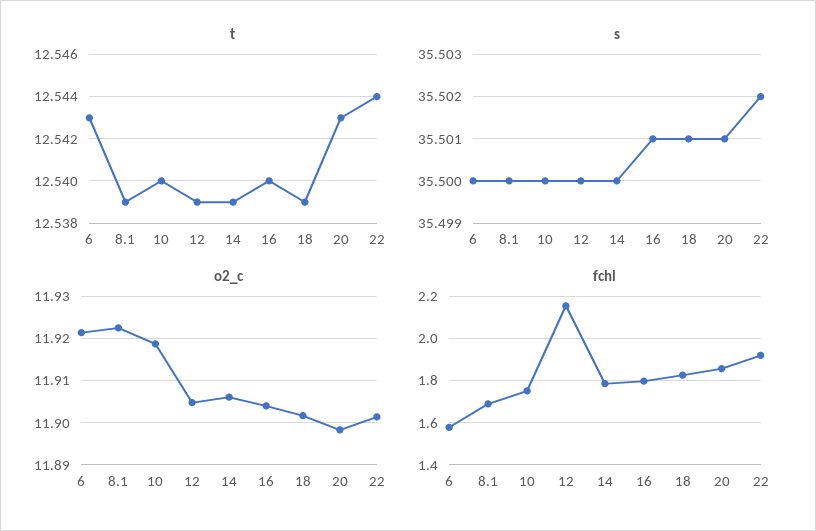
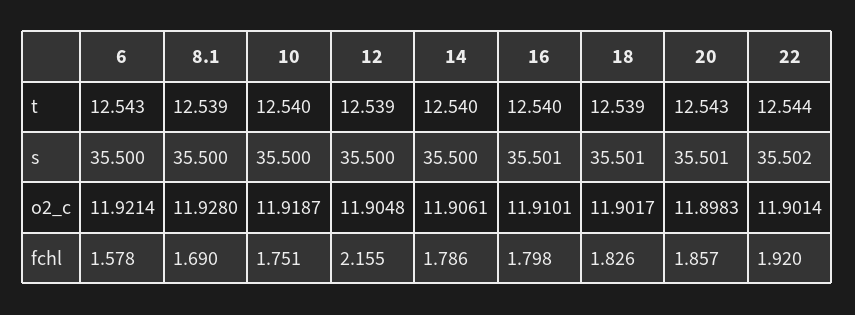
t, 14: 12.539 -> 12.54
o2_c, 8.1: 11.922 -> 11.928
o2_c, 16: 11.904 -> 11.9101

